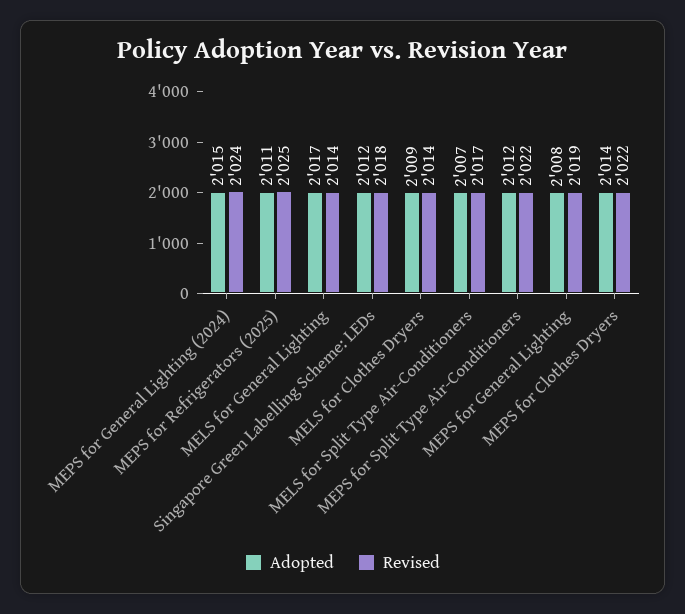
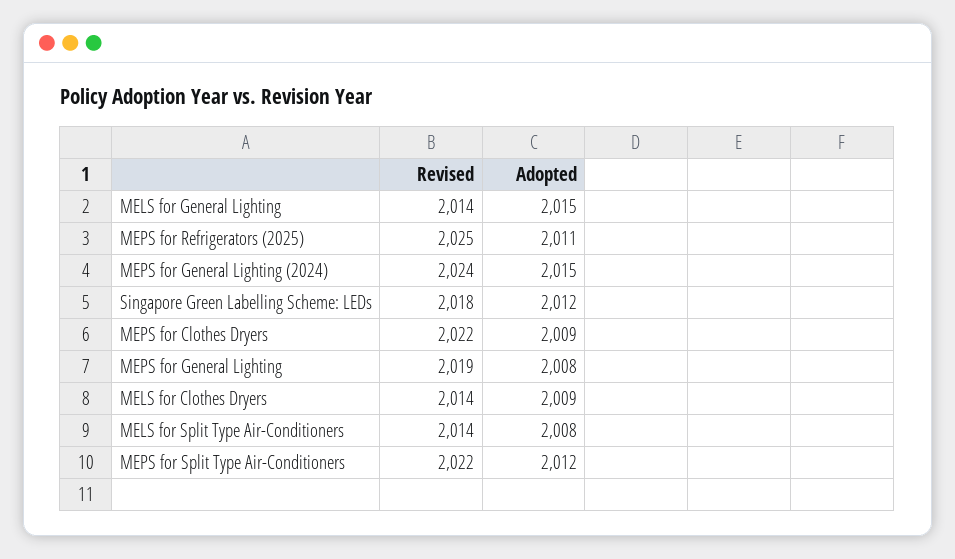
Adopted, MELS for General Lighting: 2017 -> 2015
Adopted, MELS for Split Type Air-Conditioners: 2007 -> 2008
Revised, MELS for Split Type Air-Conditioners: 2017 -> 2014
Adopted, MEPS for Clothes Dryers: 2014 -> 2009

